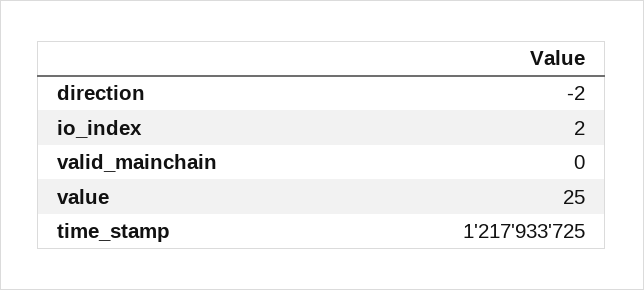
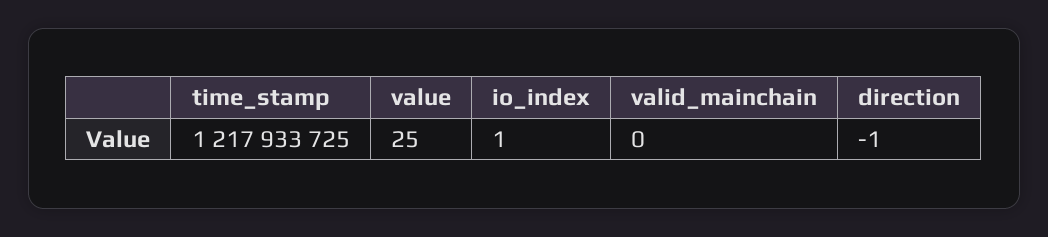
direction: -2 -> -1
io_index: 2 -> 1

